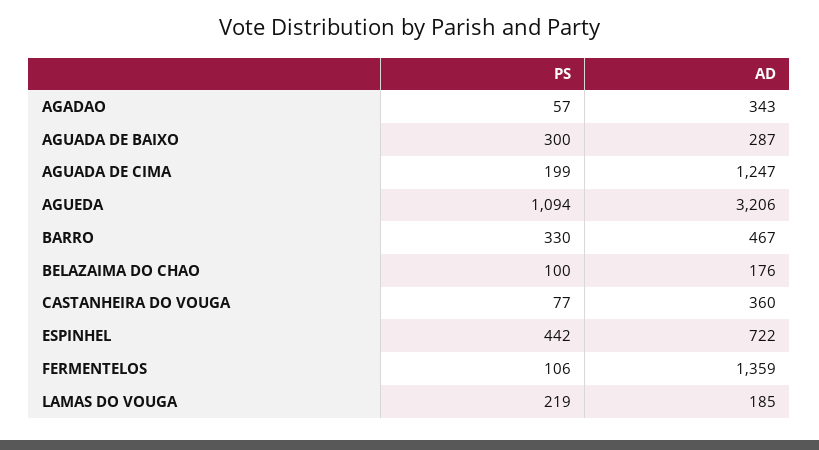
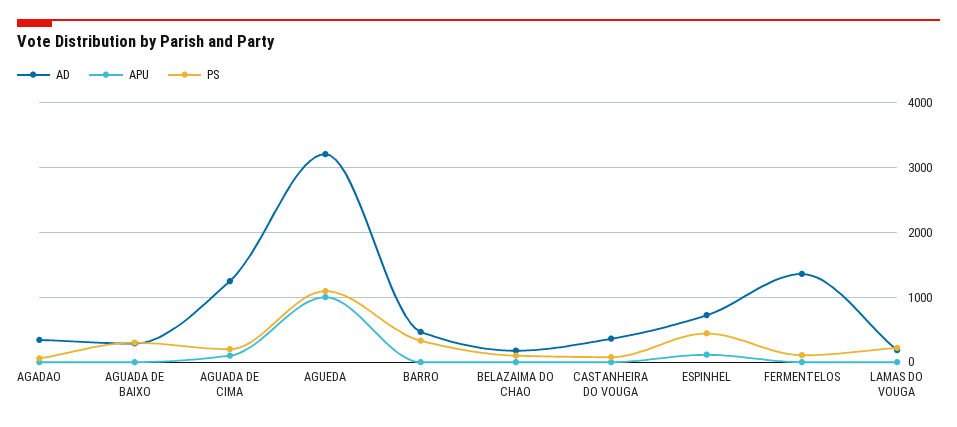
APU, AGADAO: none -> 0
APU, AGUADA DE BAIXO: none -> 0
APU, AGUADA DE CIMA: none -> 100
APU, AGUEDA: none -> 1000
APU, BARRO: none -> 0
APU, BELAZAIMA DO CHAO: none -> 0
APU, CASTANHEIRA DO VOUGA: none -> 0
APU, ESPINHEL: none -> 100
APU, FERMENTELOS: none -> 0
APU, LAMAS DO VOUGA: none -> 0

